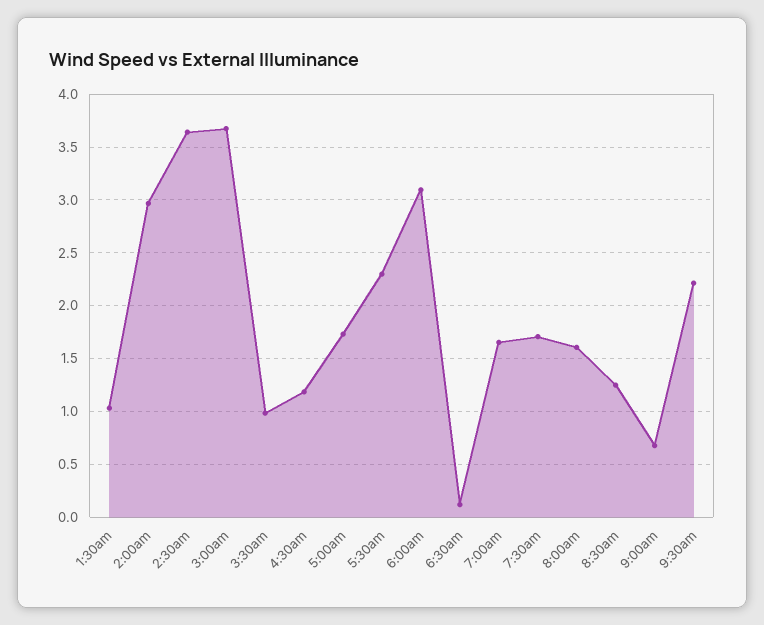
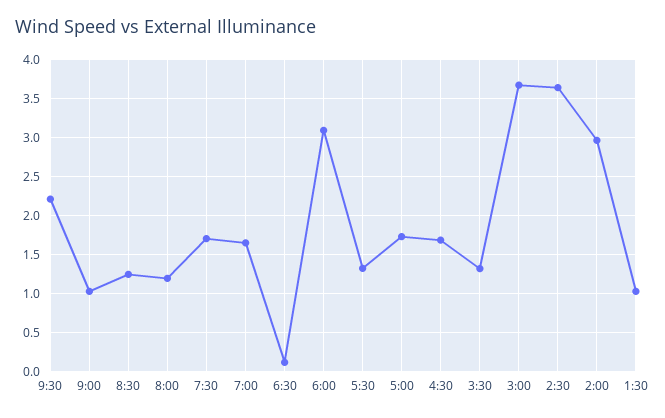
3:30am: 1 -> 1.3
4:30am: 1.2 -> 1.7
5:30am: 2.3 -> 1.3
8:00am: 1.6 -> 1.2
9:00am: 0.7 -> 1

